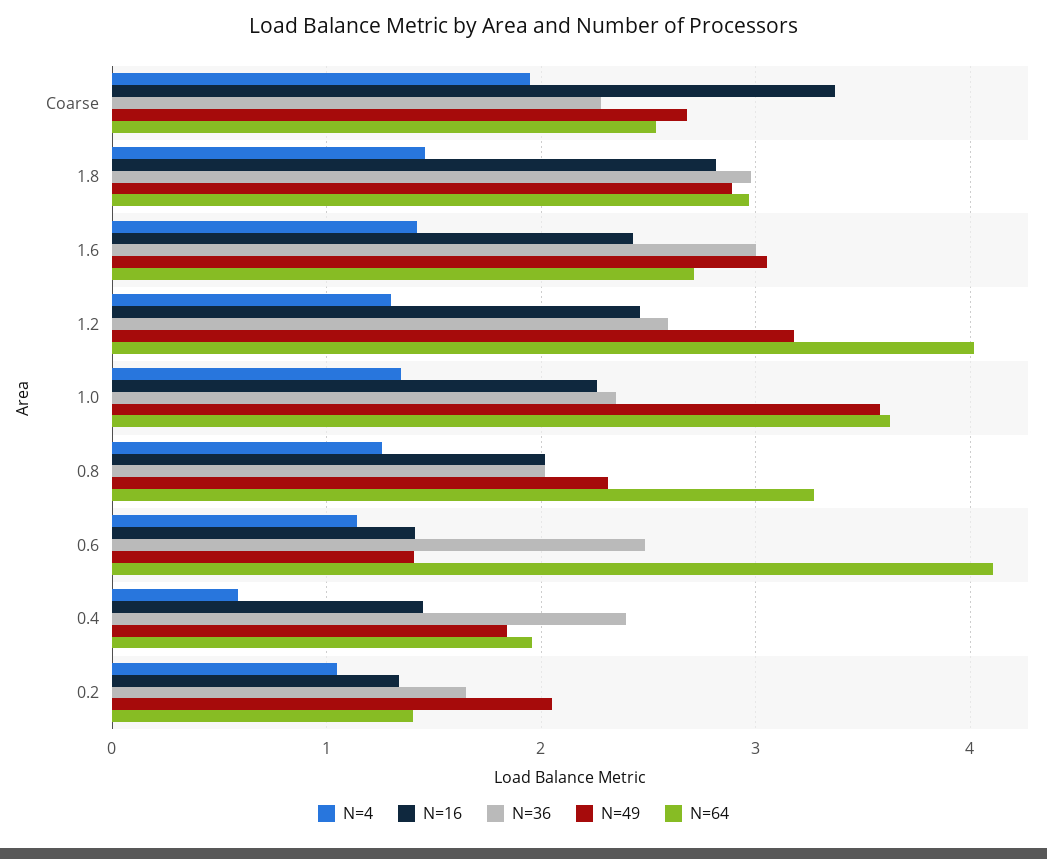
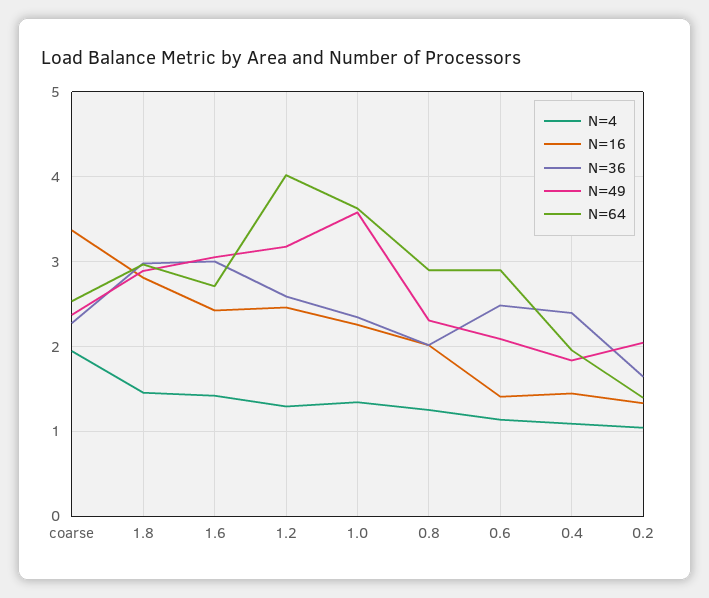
N=49, Coarse: 2.7 -> 2.4
N=64, 0.8: 3.3 -> 2.9
N=49, 0.6: 1.4 -> 2.1
N=64, 0.6: 4.1 -> 2.9
N=4, 0.4: 0.6 -> 1.1

